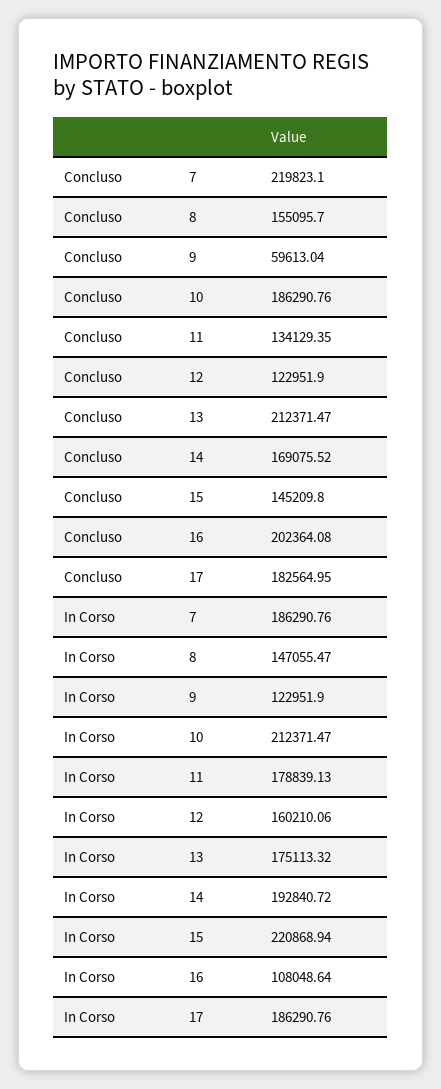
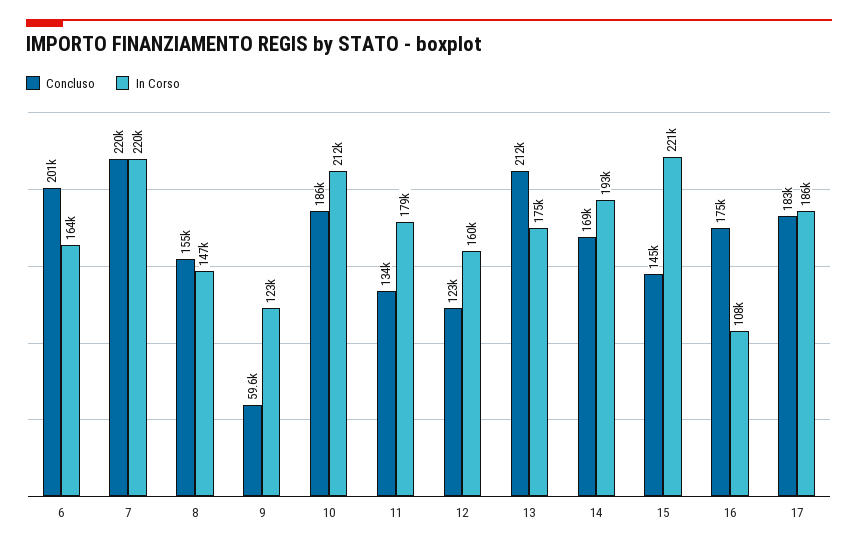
Concluso, 16: 202364.08 -> 175000
In Corso, 7: 186290.76 -> 220000
Concluso, 6: none -> 201000
In Corso, 6: none -> 164000

